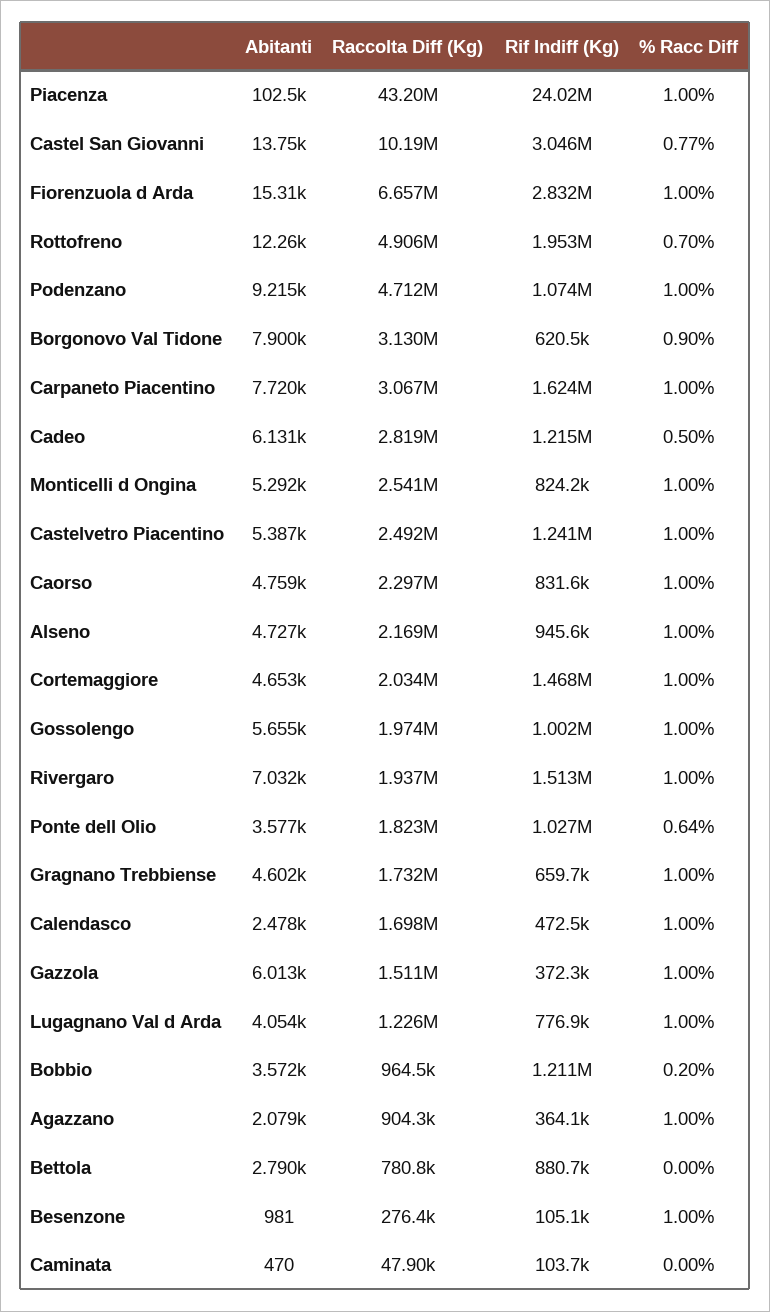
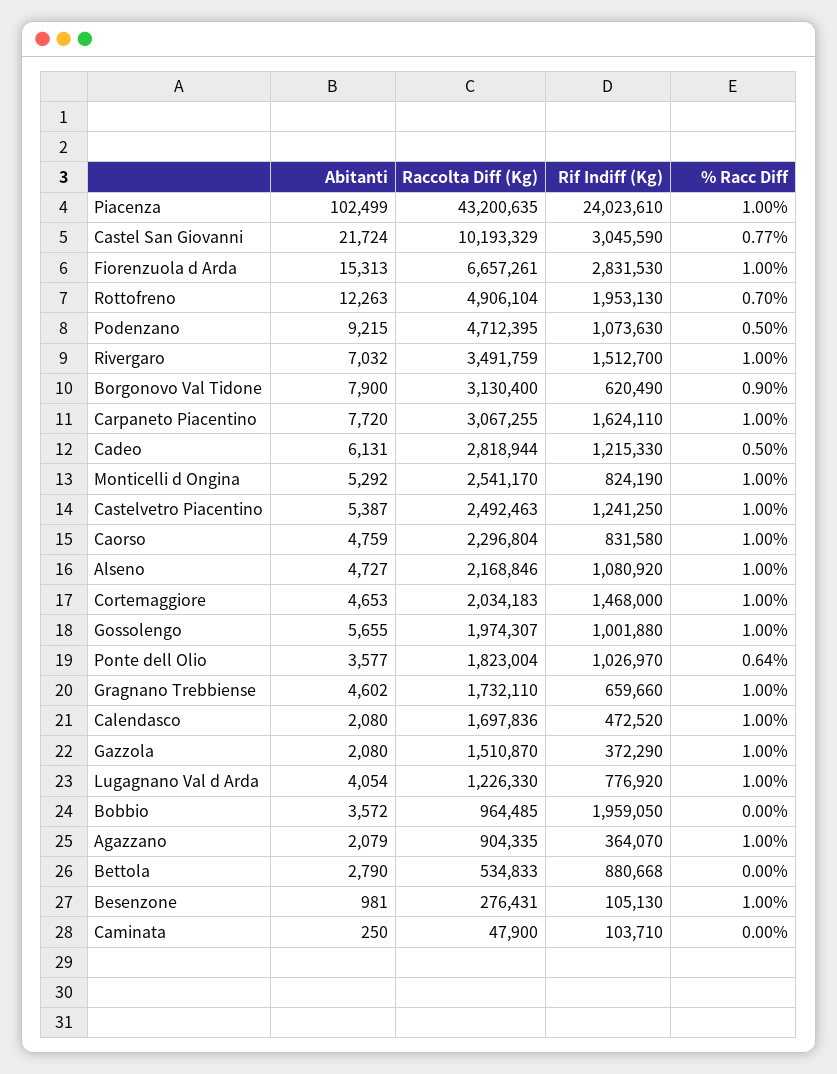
Abitanti, Castel San Giovanni: 13750 -> 21724
% Racc Diff, Podenzano: 1 -> 0.5
Rif Indiff (Kg), Alseno: 945600 -> 1080920
Raccolta Diff (Kg), Rivergaro: 1937000 -> 3491759
Abitanti, Calendasco: 2478 -> 2080
Abitanti, Gazzola: 6013 -> 2080
Rif Indiff (Kg), Bobbio: 1211000 -> 1959050
% Racc Diff, Bobbio: 0.2 -> 0
Raccolta Diff (Kg), Bettola: 780800 -> 534833
Abitanti, Caminata: 470 -> 250

